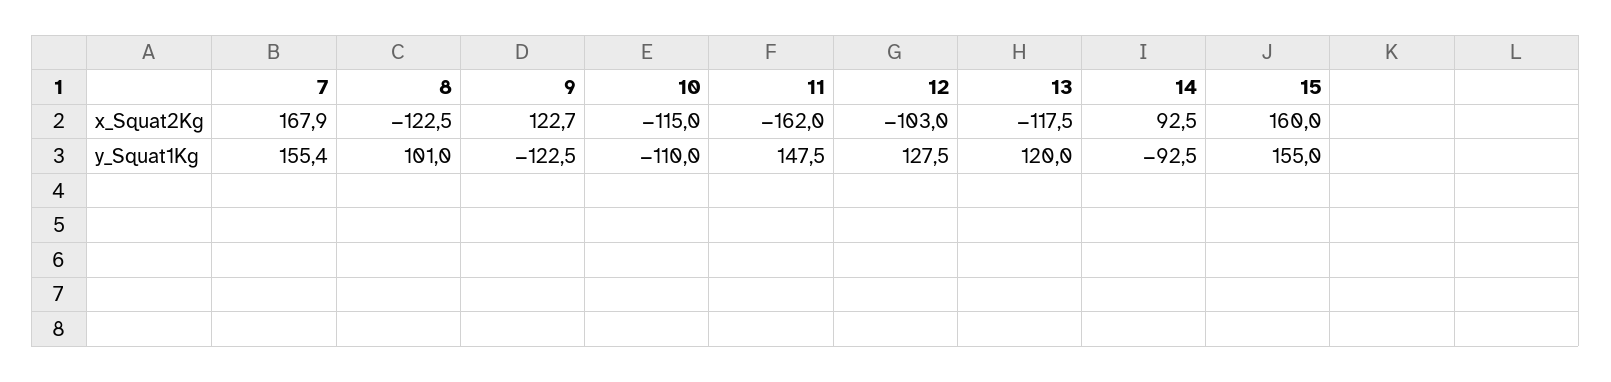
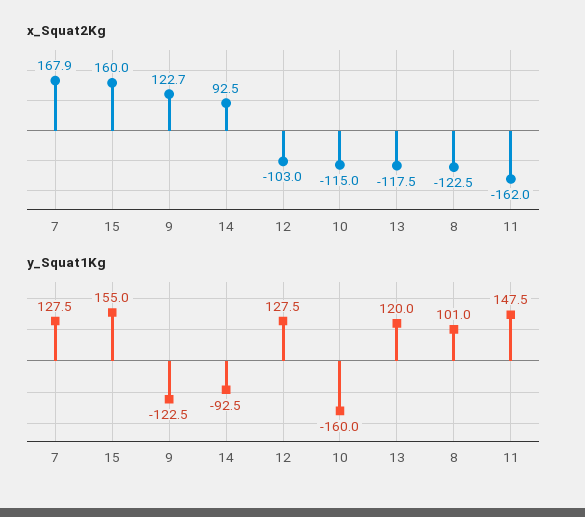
y_Squat1Kg, 7: 155.4 -> 127.5
y_Squat1Kg, 10: -110 -> -160

